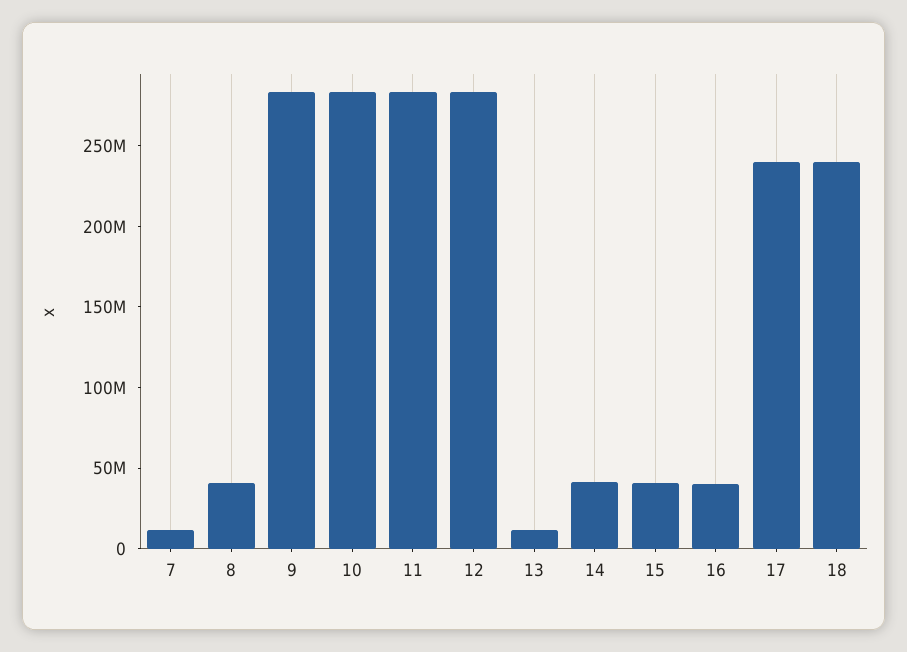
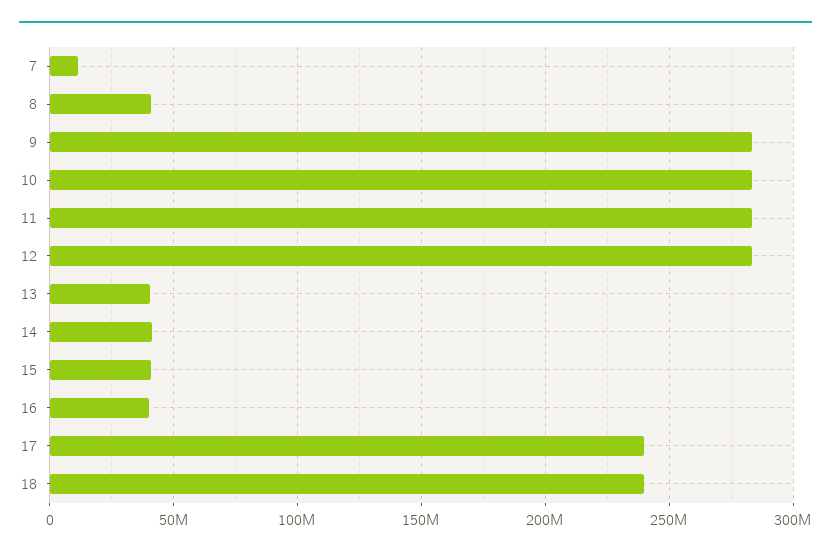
13: 10000000 -> 40000000

